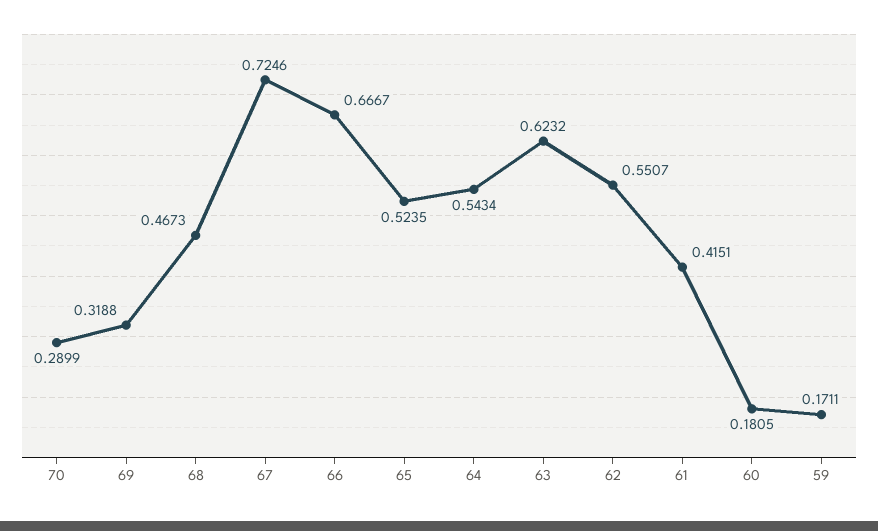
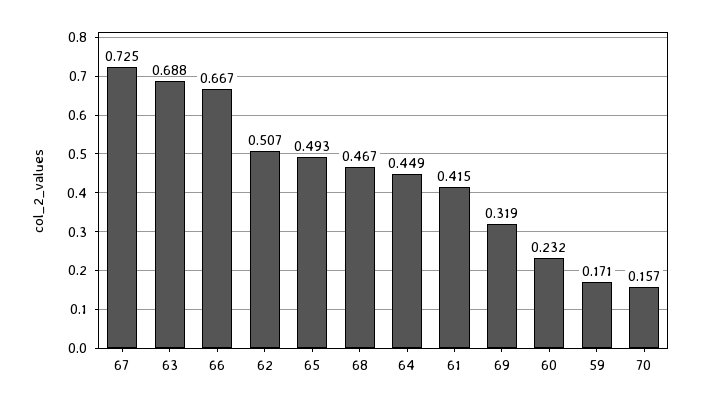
70: 0.2899 -> 0.157
65: 0.5235 -> 0.493
64: 0.5434 -> 0.449
63: 0.6232 -> 0.688
62: 0.5507 -> 0.507
60: 0.1805 -> 0.232

